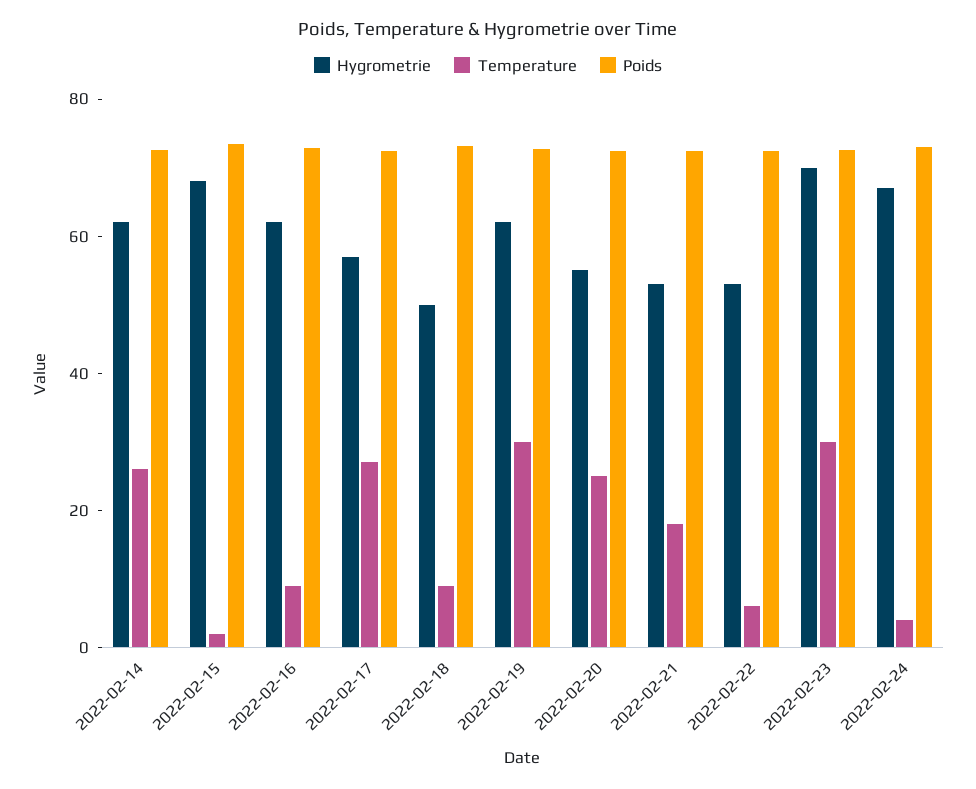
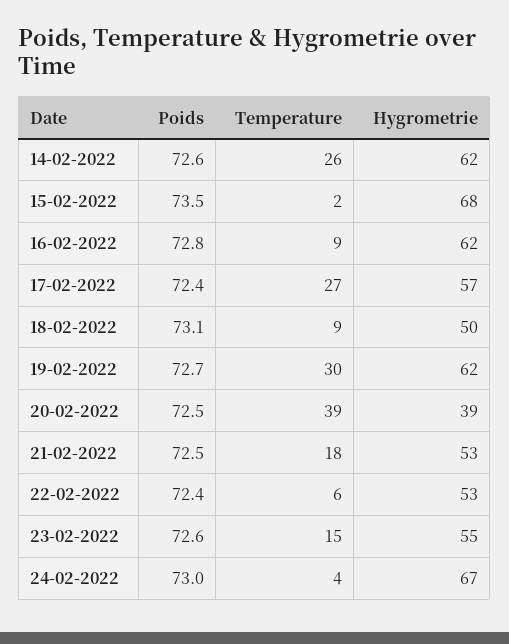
Hygrometrie, 2022-02-20: 55 -> 39
Temperature, 2022-02-20: 25 -> 39
Hygrometrie, 2022-02-23: 70 -> 55
Temperature, 2022-02-23: 30 -> 15

